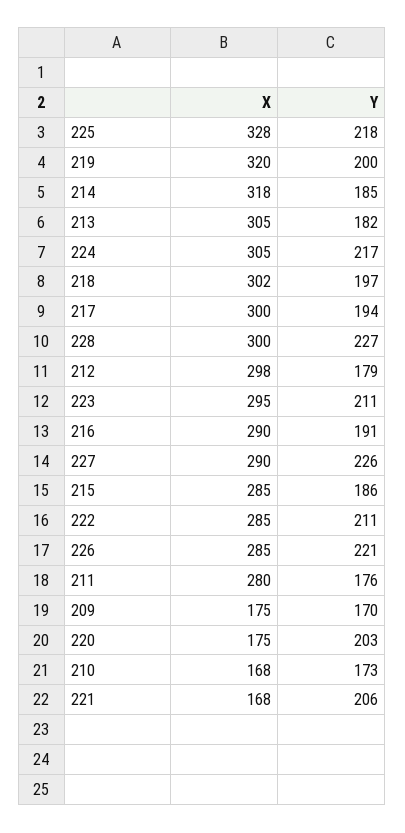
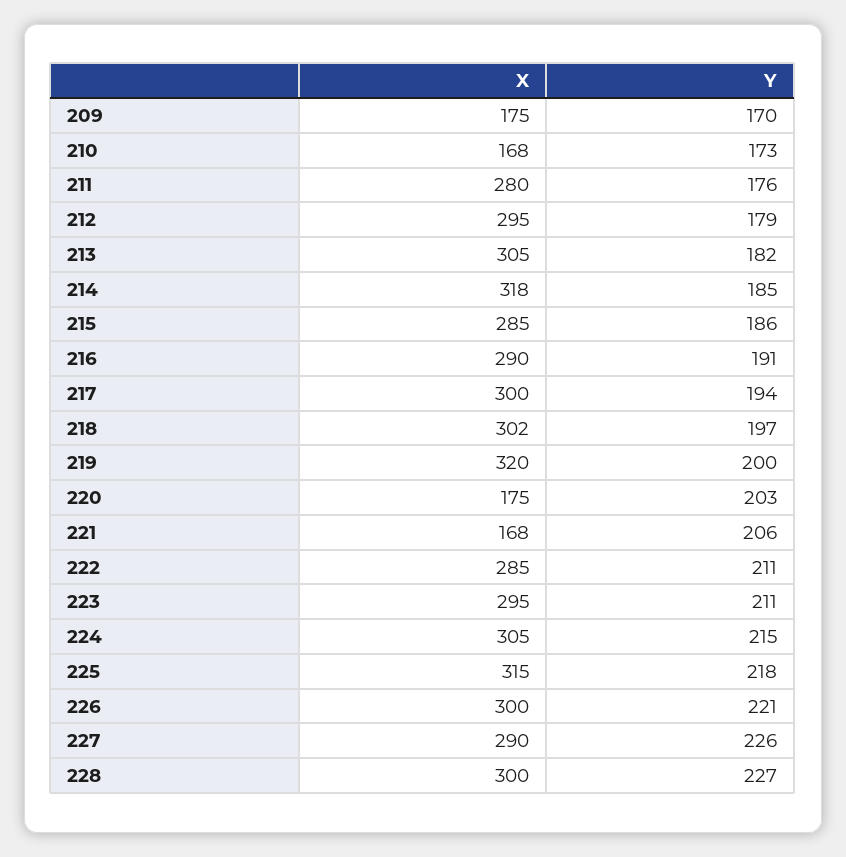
X, 225: 328 -> 315
Y, 224: 217 -> 215
X, 212: 298 -> 295
X, 226: 285 -> 300

